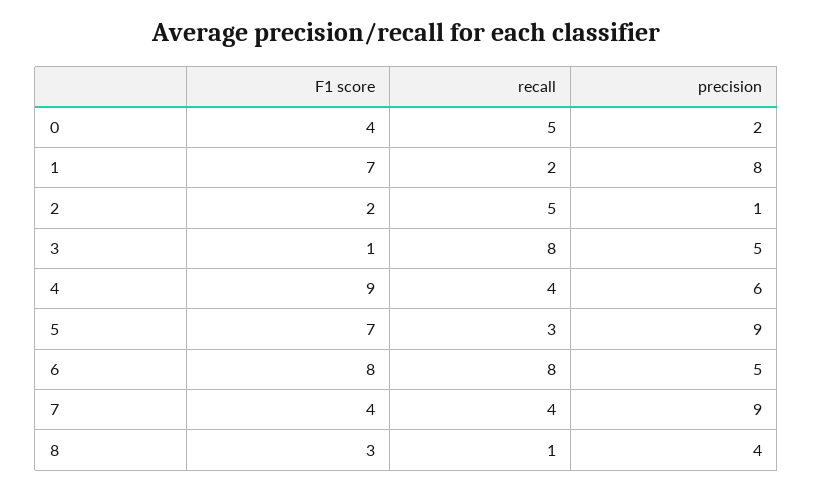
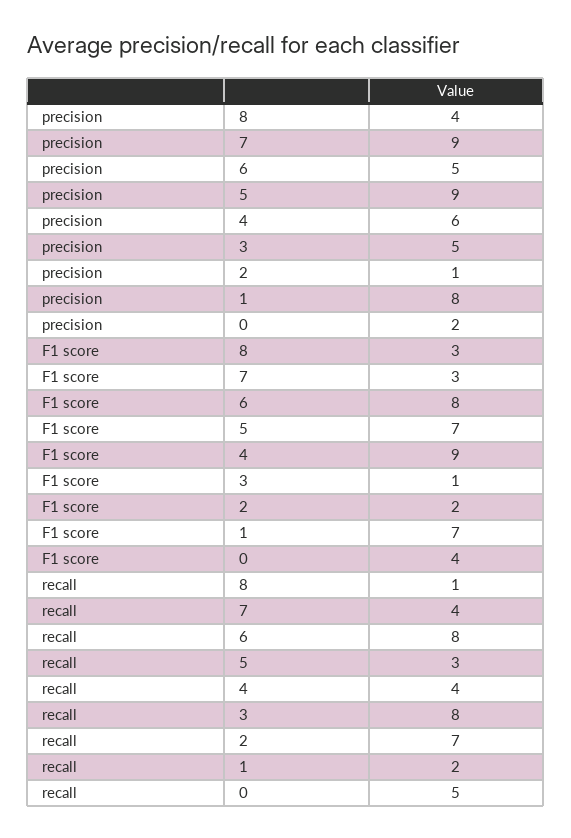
recall, 2: 5 -> 7
F1 score, 7: 4 -> 3

